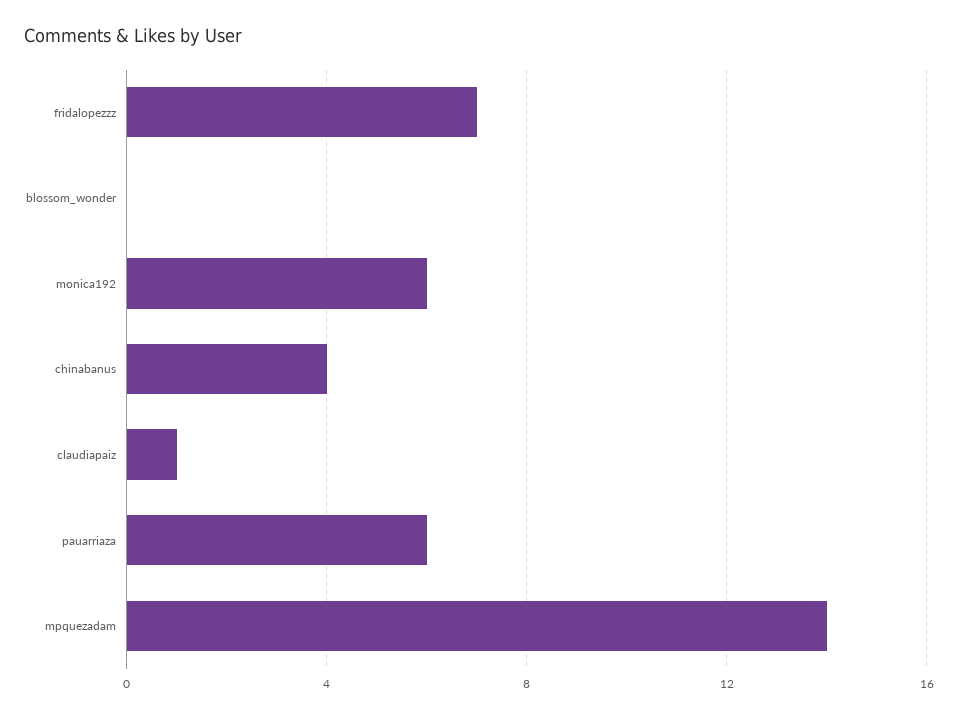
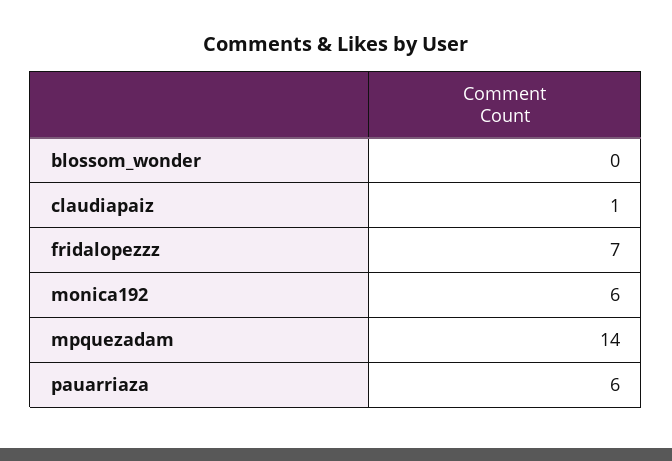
chinabanus: 4 -> none

